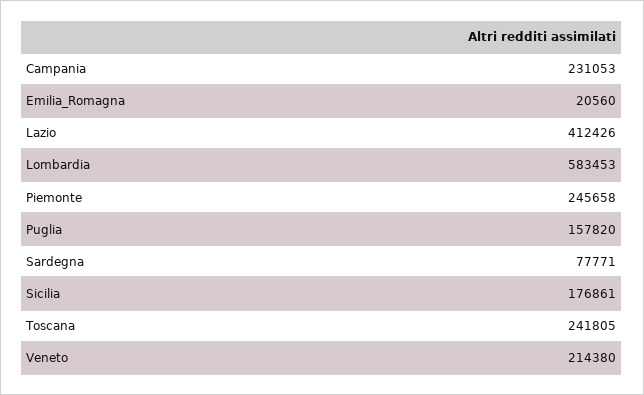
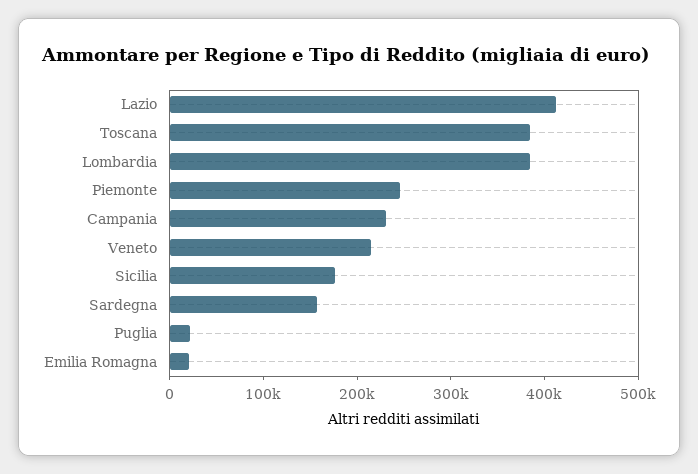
Lombardia: 583453 -> 380000
Puglia: 157820 -> 20000
Sardegna: 77771 -> 160000
Toscana: 241805 -> 380000

